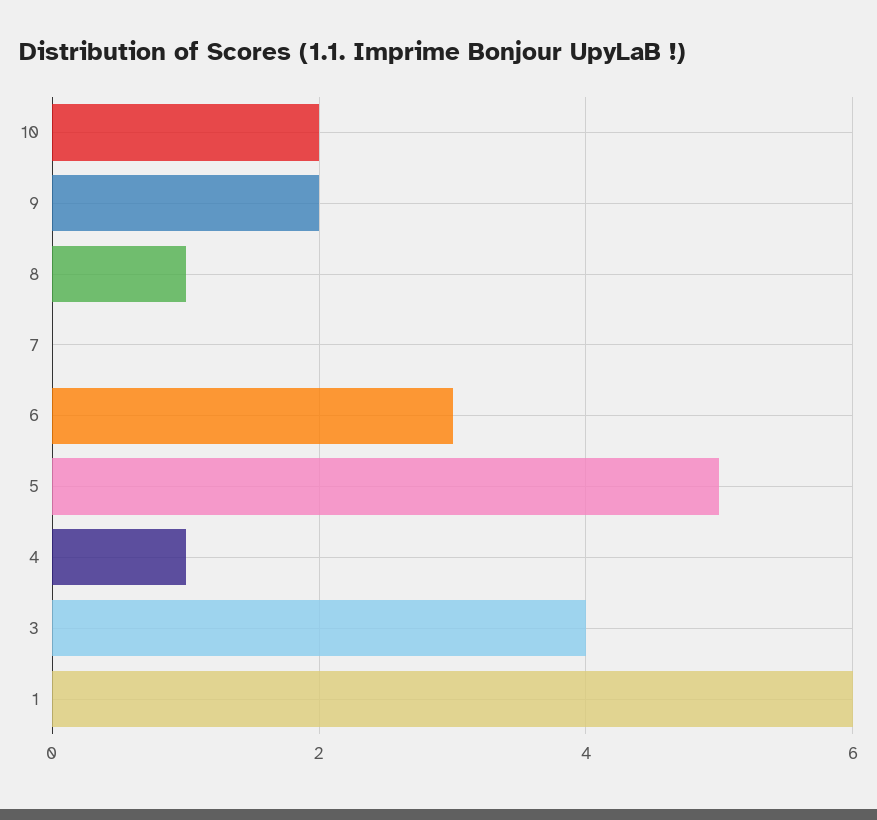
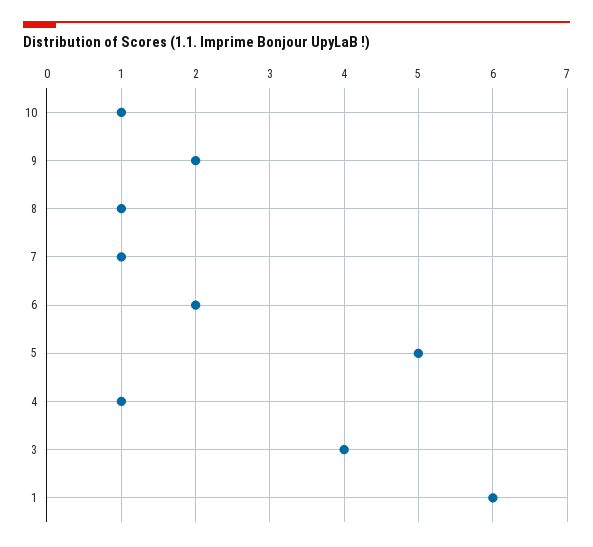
10: 2 -> 1
7: 0 -> 1
6: 3 -> 2

